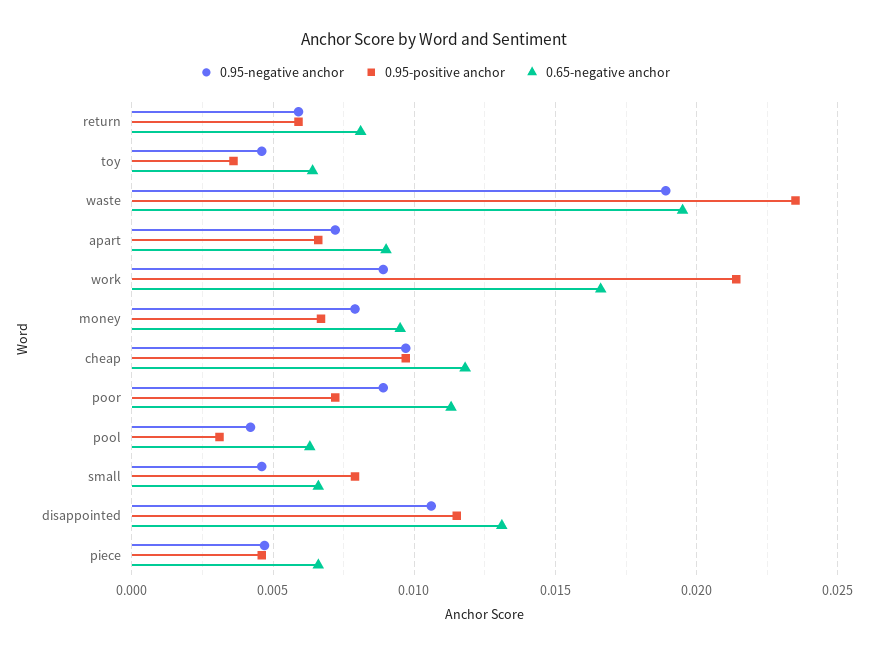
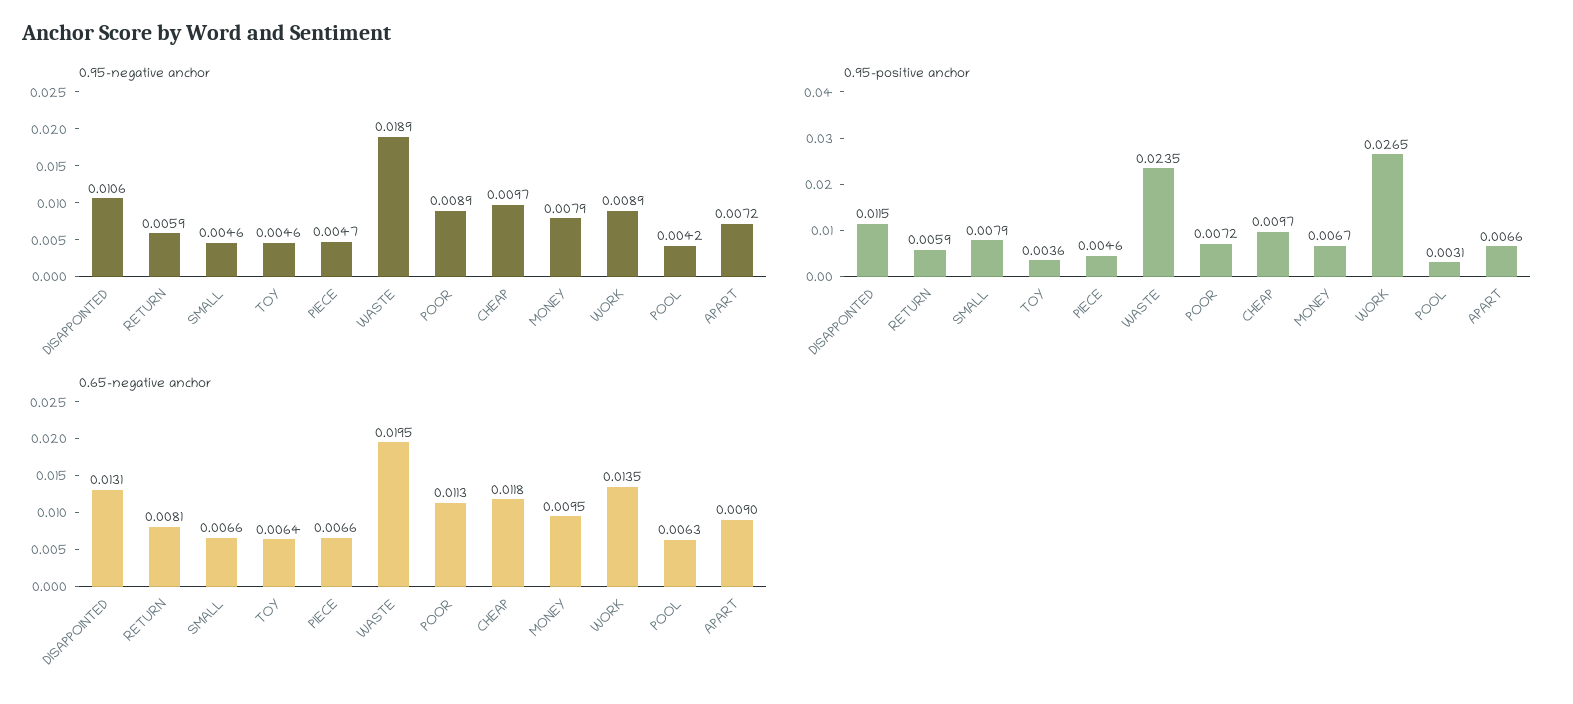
0.95-positive anchor, work: 0.0215 -> 0.0265
0.65-negative anchor, work: 0.0165 -> 0.0135

